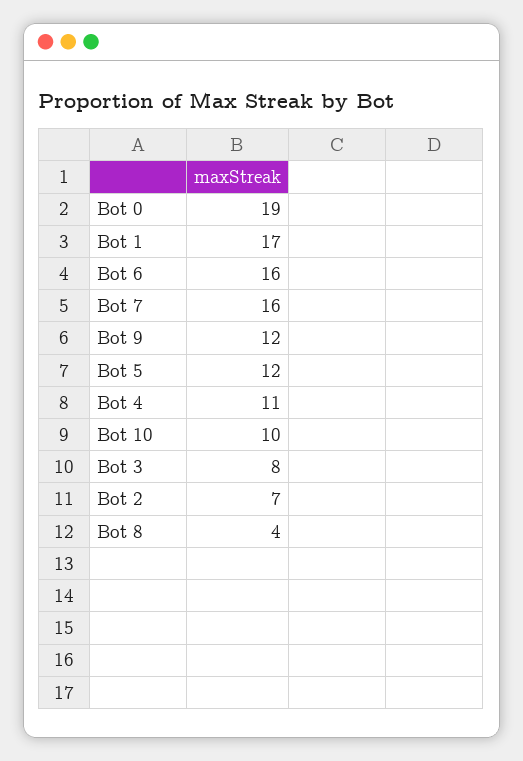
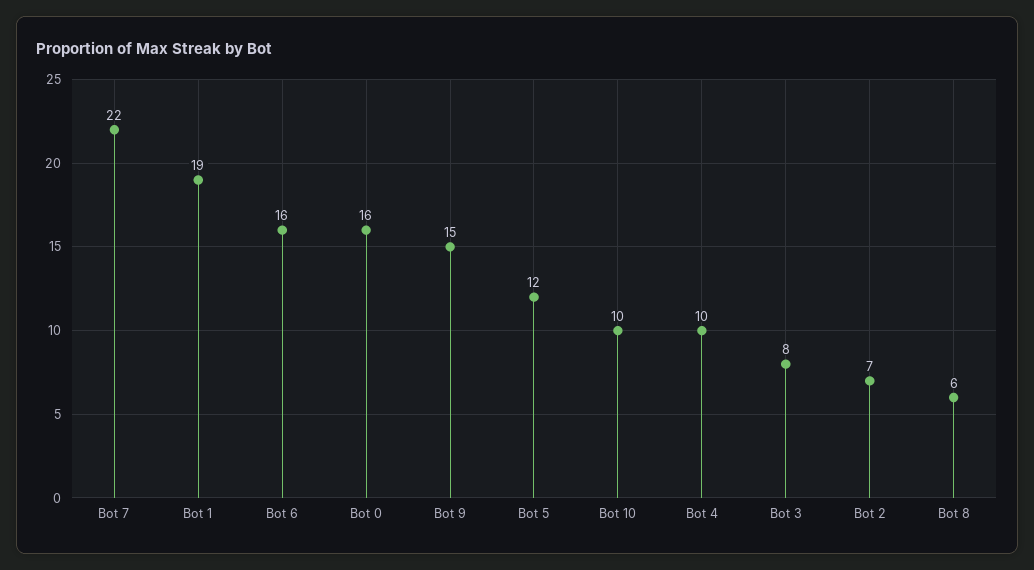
Bot 0: 19 -> 16
Bot 1: 17 -> 19
Bot 7: 16 -> 22
Bot 9: 12 -> 15
Bot 4: 11 -> 10
Bot 8: 4 -> 6

